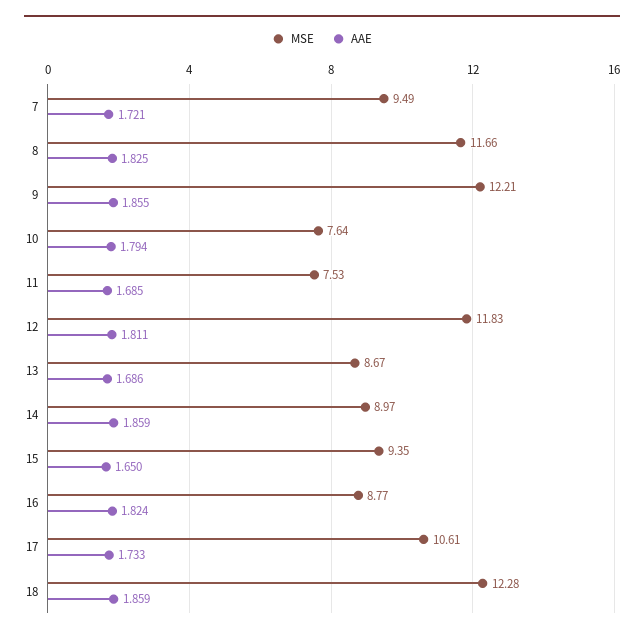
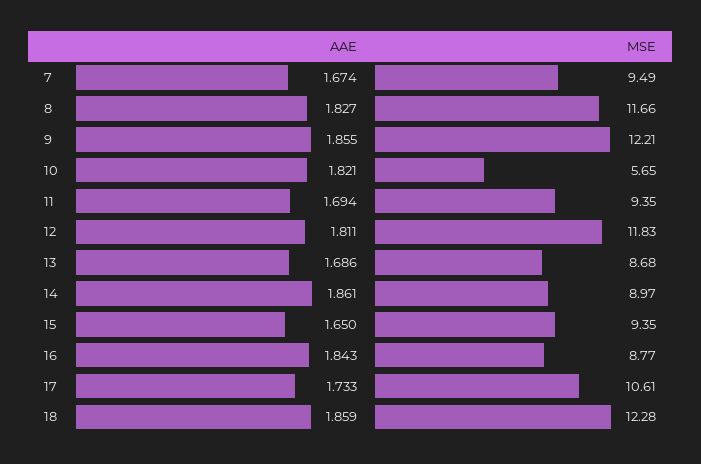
AAE, 7: 1.721 -> 1.674
AAE, 8: 1.825 -> 1.827
MSE, 10: 7.64 -> 5.65
AAE, 10: 1.794 -> 1.821
MSE, 11: 7.53 -> 9.35
AAE, 11: 1.685 -> 1.694
MSE, 13: 8.67 -> 8.68
AAE, 14: 1.859 -> 1.861
AAE, 16: 1.824 -> 1.843

